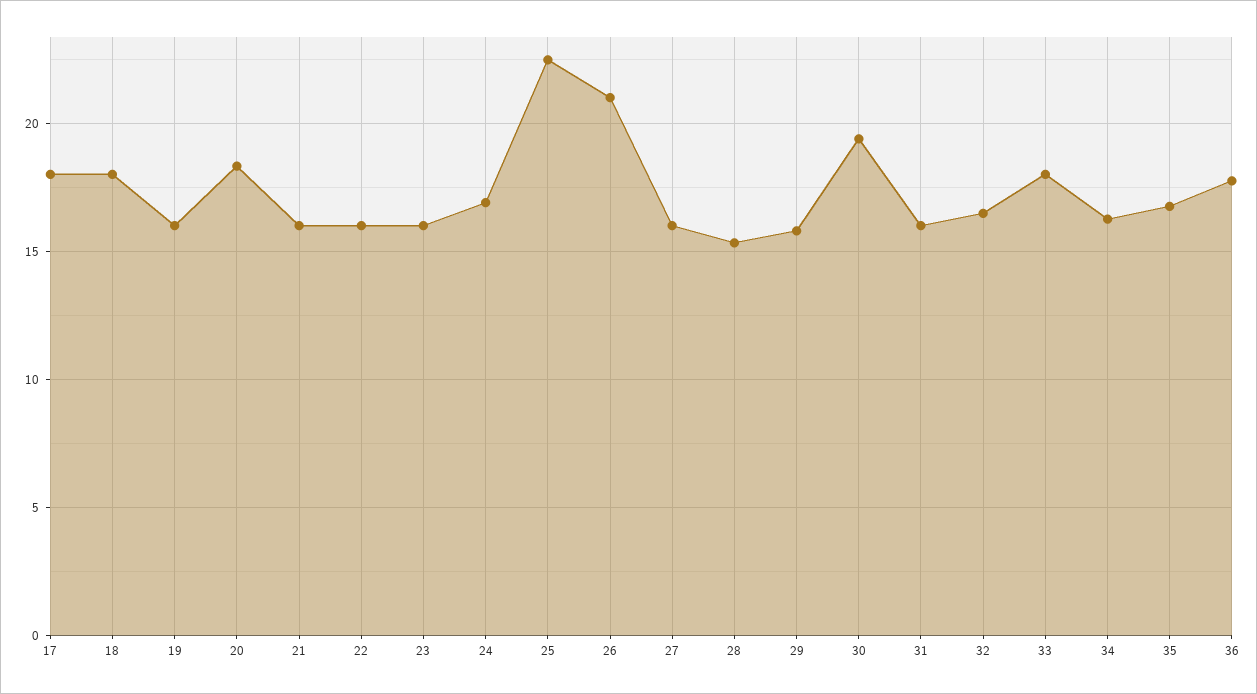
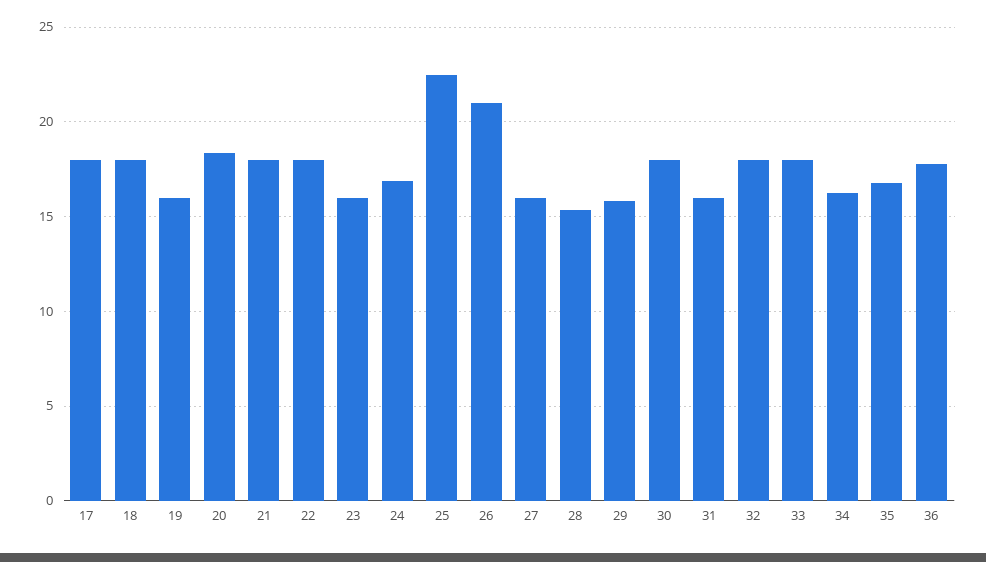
21: 16 -> 18
22: 16 -> 18
30: 19.5 -> 18
32: 16.5 -> 18

